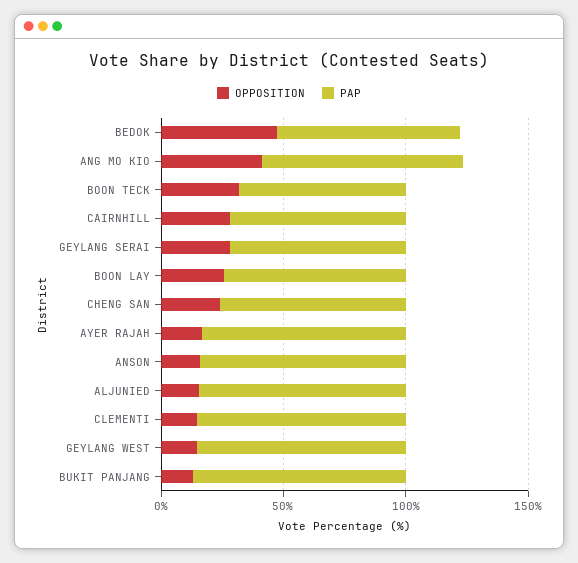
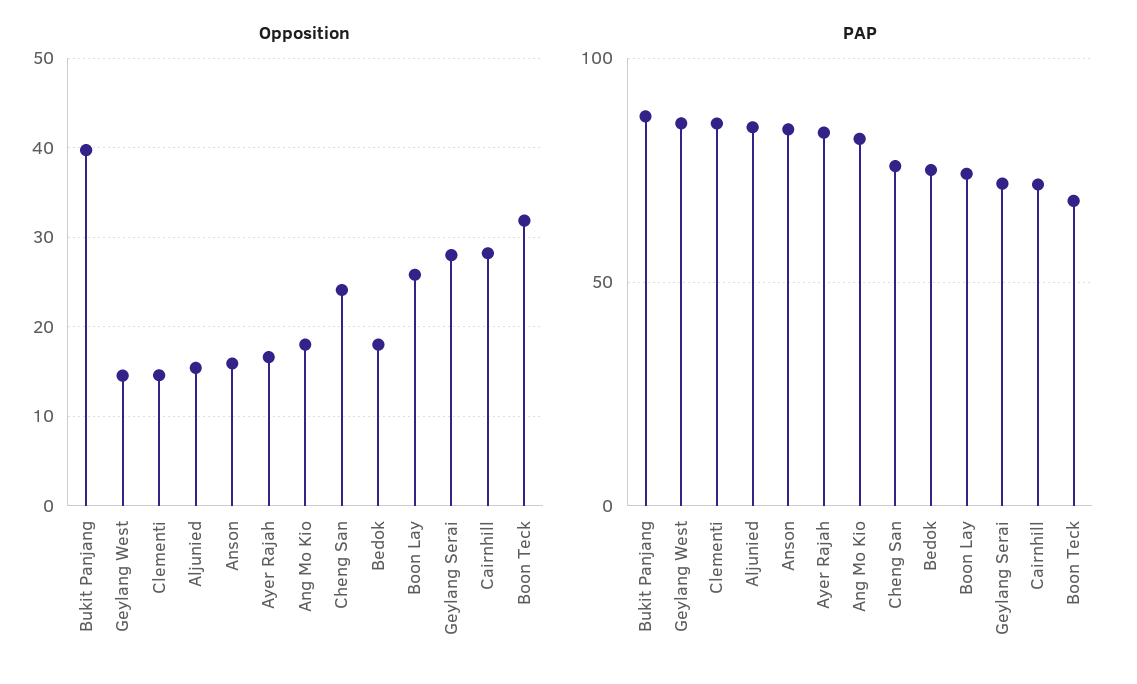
OPPOSITION, BEDOK: 50 -> 18
OPPOSITION, ANG MO KIO: 40 -> 18
OPPOSITION, BUKIT PANJANG: 10 -> 40

